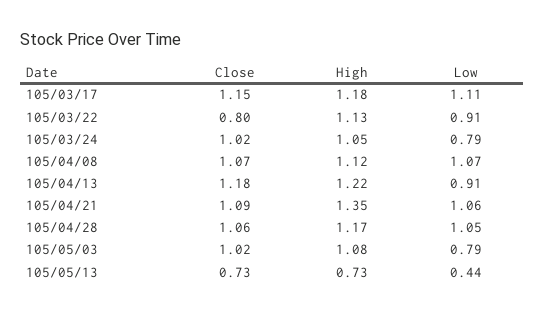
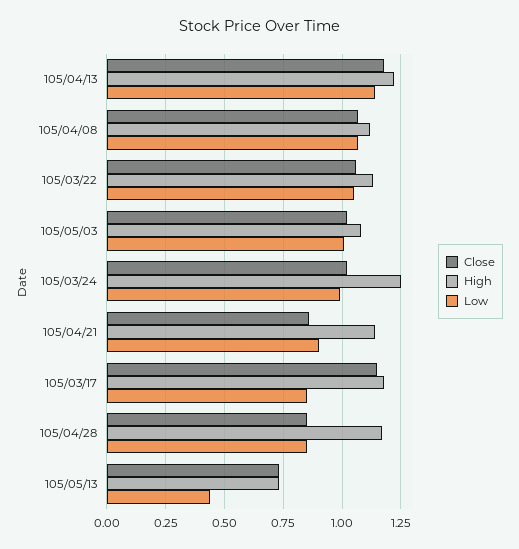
Low, 105/03/17: 1.11 -> 0.85
Close, 105/03/22: 0.8 -> 1.05
Low, 105/03/22: 0.91 -> 1.05
High, 105/03/24: 1.05 -> 1.25
Low, 105/03/24: 0.79 -> 1
Low, 105/04/13: 0.91 -> 1.15
Close, 105/04/21: 1.09 -> 0.85
High, 105/04/21: 1.35 -> 1.15
Low, 105/04/21: 1.06 -> 0.9
Close, 105/04/28: 1.06 -> 0.85
Low, 105/04/28: 1.05 -> 0.85
Low, 105/05/03: 0.79 -> 1

